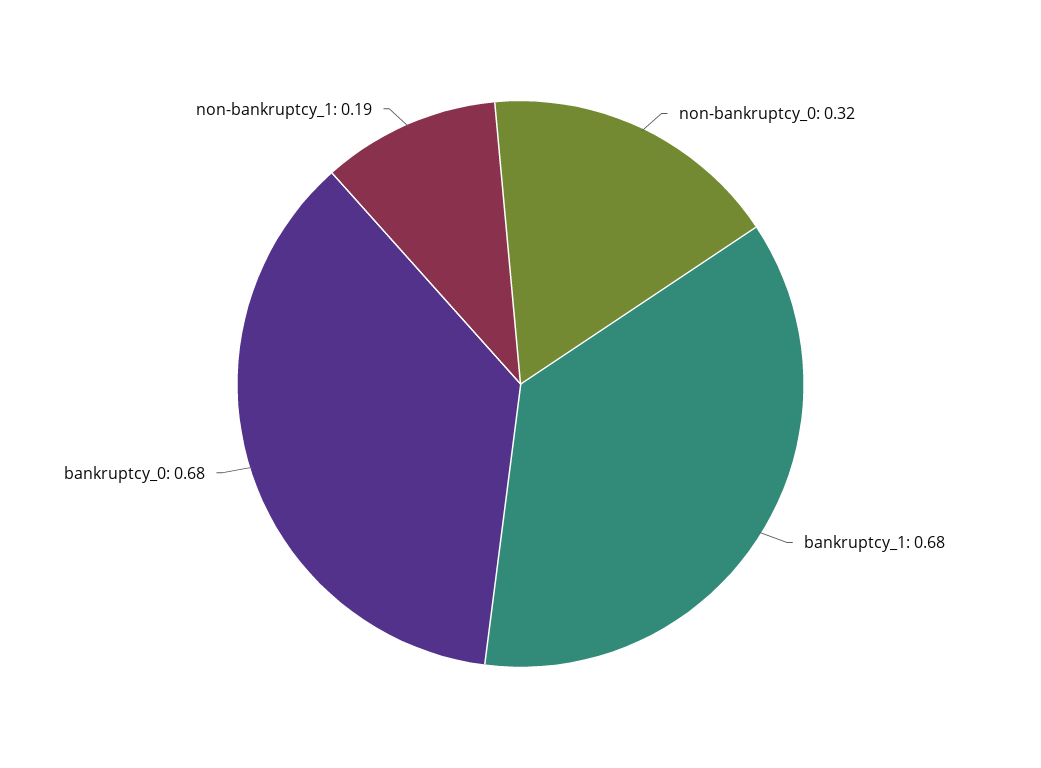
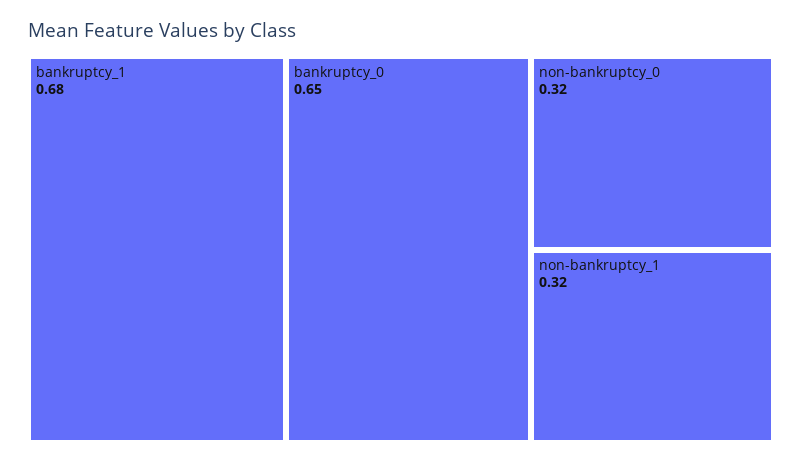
bankruptcy_0: 0.68 -> 0.65
non-bankruptcy_1: 0.19 -> 0.32

